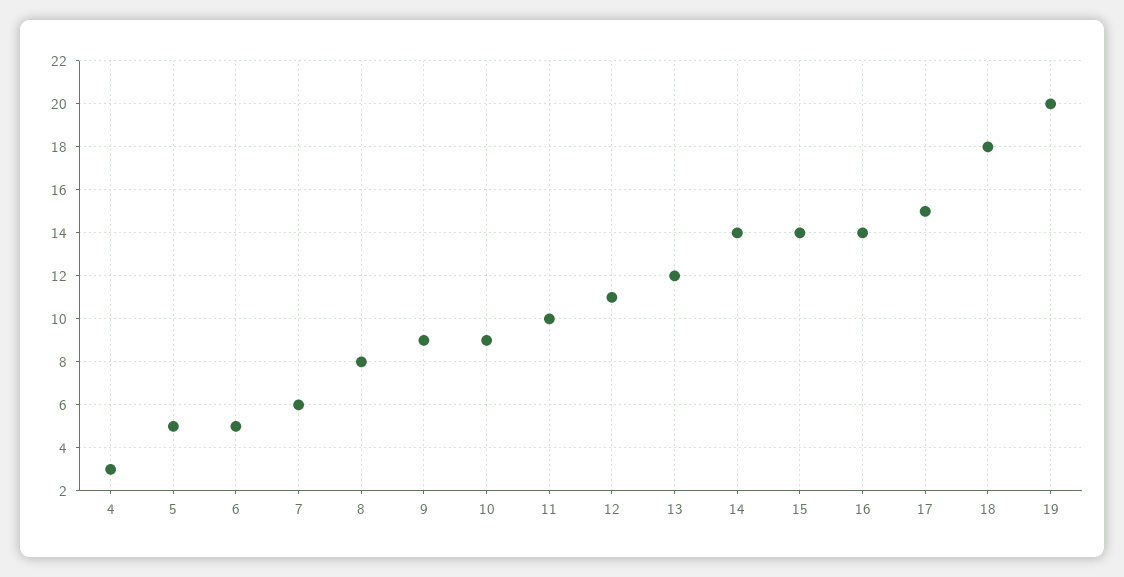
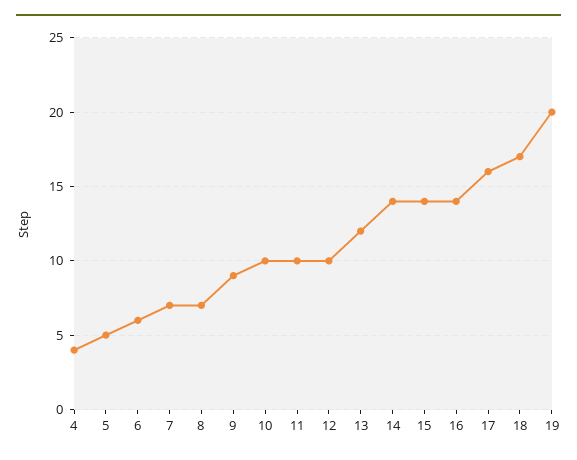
4: 3 -> 4
6: 5 -> 6
7: 6 -> 7
8: 8 -> 7
10: 9 -> 10
12: 11 -> 10
17: 15 -> 16
18: 18 -> 17

